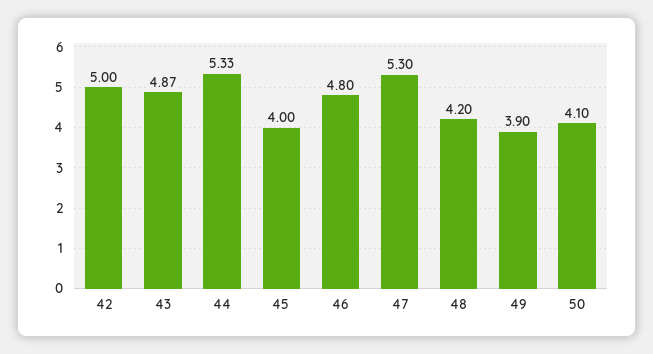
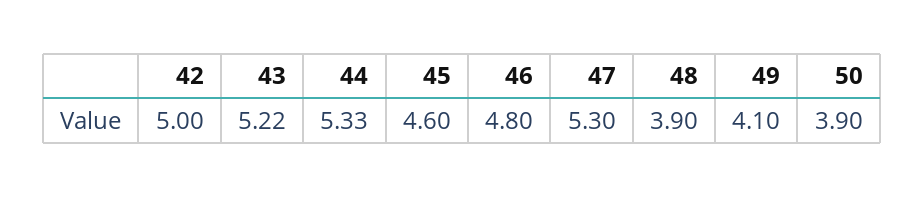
43: 4.87 -> 5.22
45: 4 -> 4.6
48: 4.2 -> 3.9
49: 3.9 -> 4.1
50: 4.1 -> 3.9

